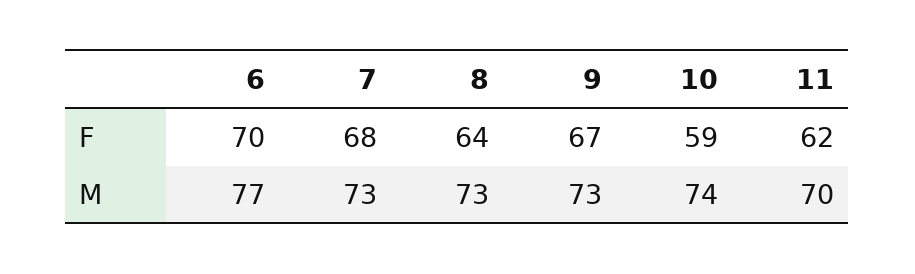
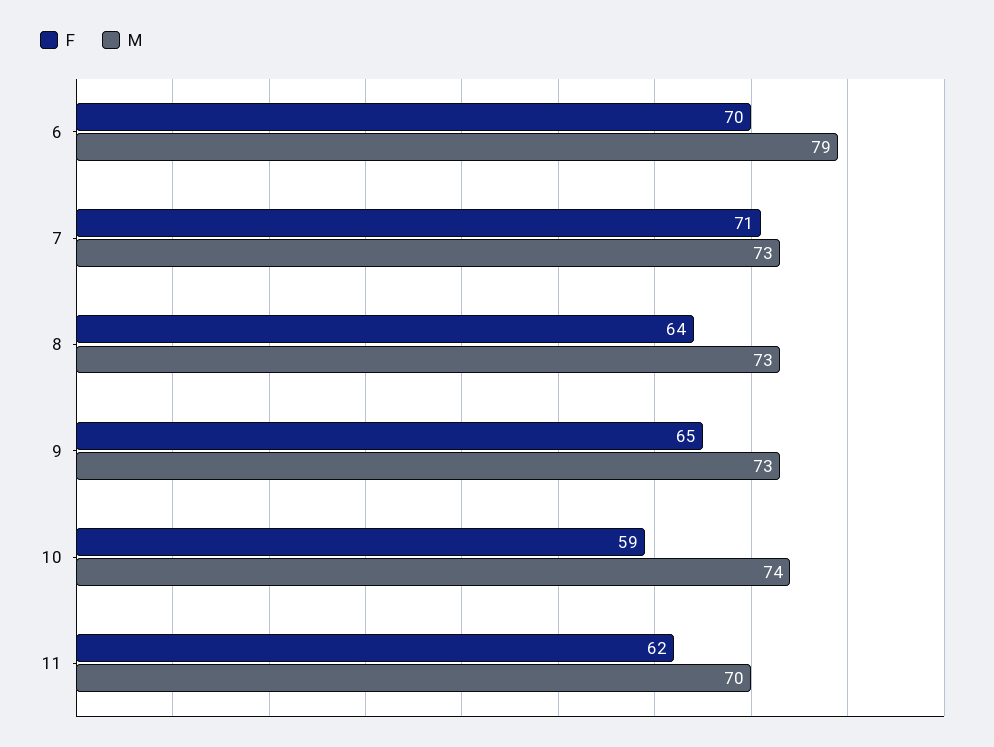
F, 7: 68 -> 71
F, 9: 67 -> 65
M, 6: 77 -> 79

